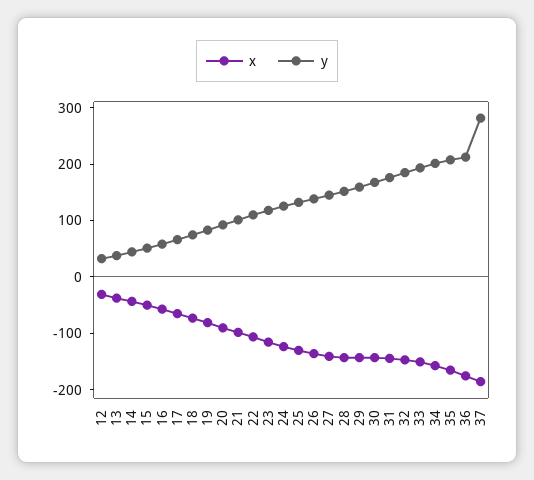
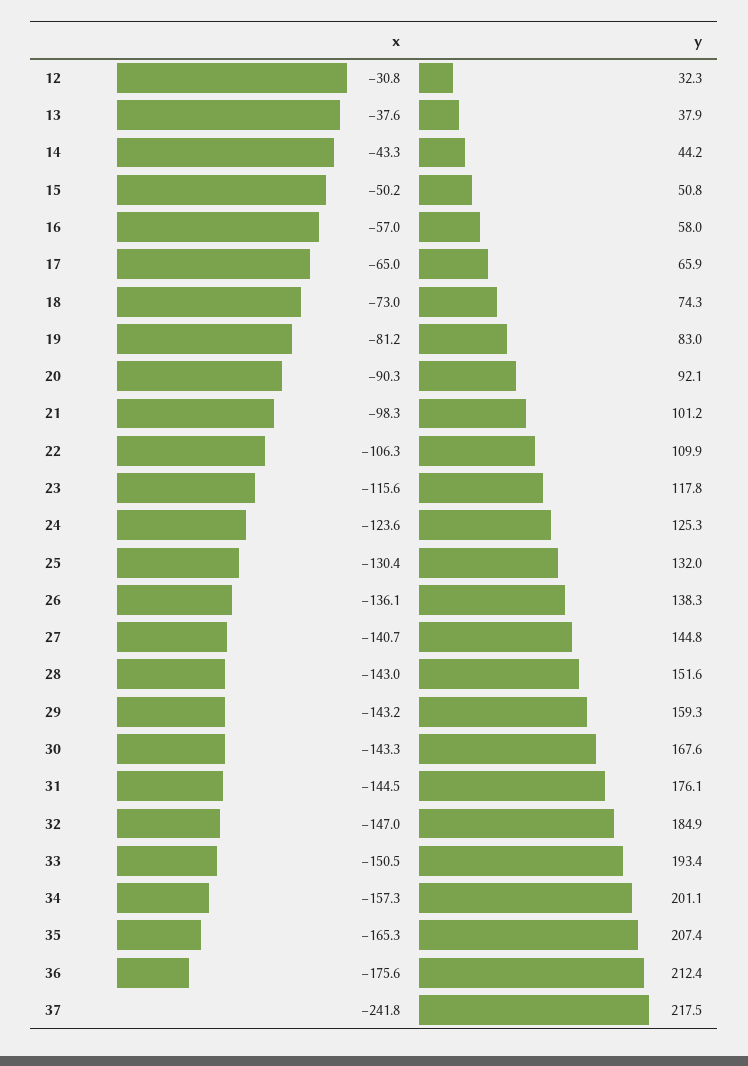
x, 37: -180 -> -241.8
y, 37: 280 -> 217.5

